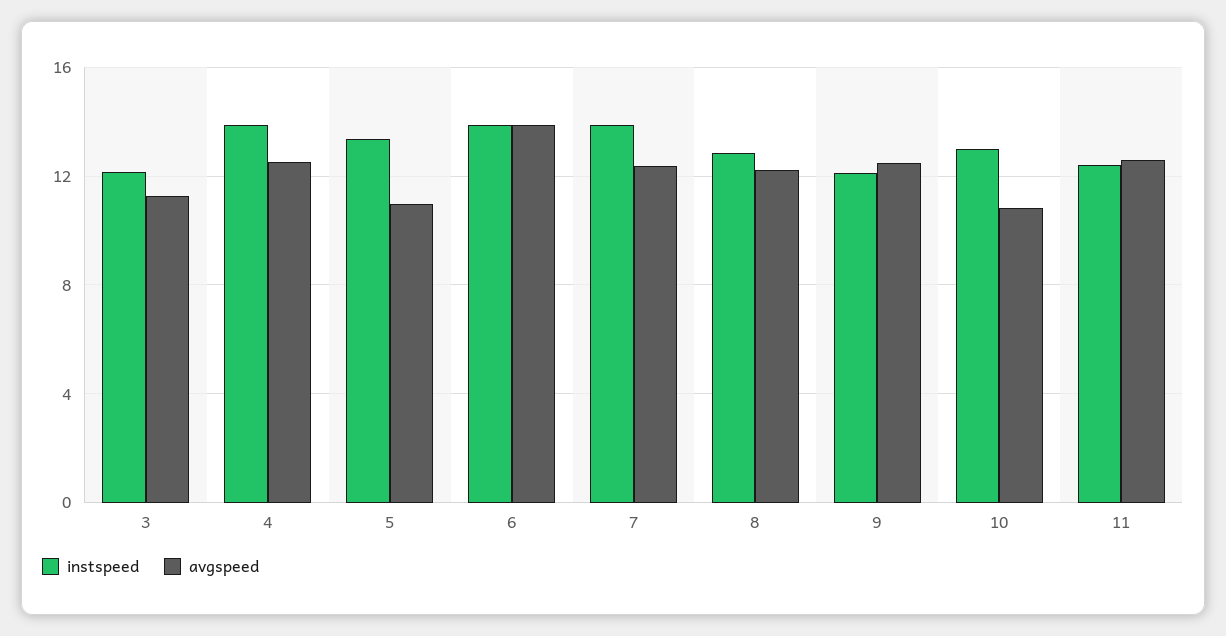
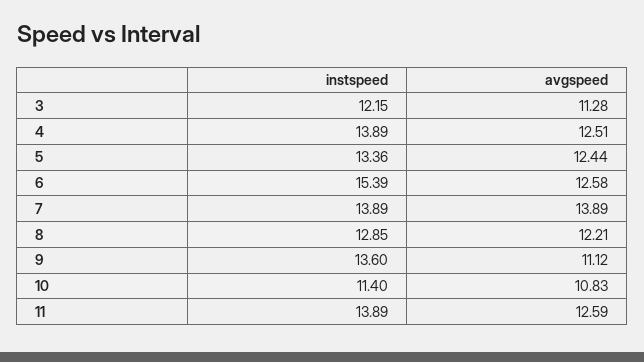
avgspeed, 5: 11 -> 12.44
instspeed, 6: 14 -> 15.39
avgspeed, 6: 14 -> 12.58
avgspeed, 7: 12.5 -> 13.89
instspeed, 9: 12 -> 13.6
avgspeed, 9: 12.5 -> 11.12
instspeed, 10: 13 -> 11.4
instspeed, 11: 12.5 -> 13.89

